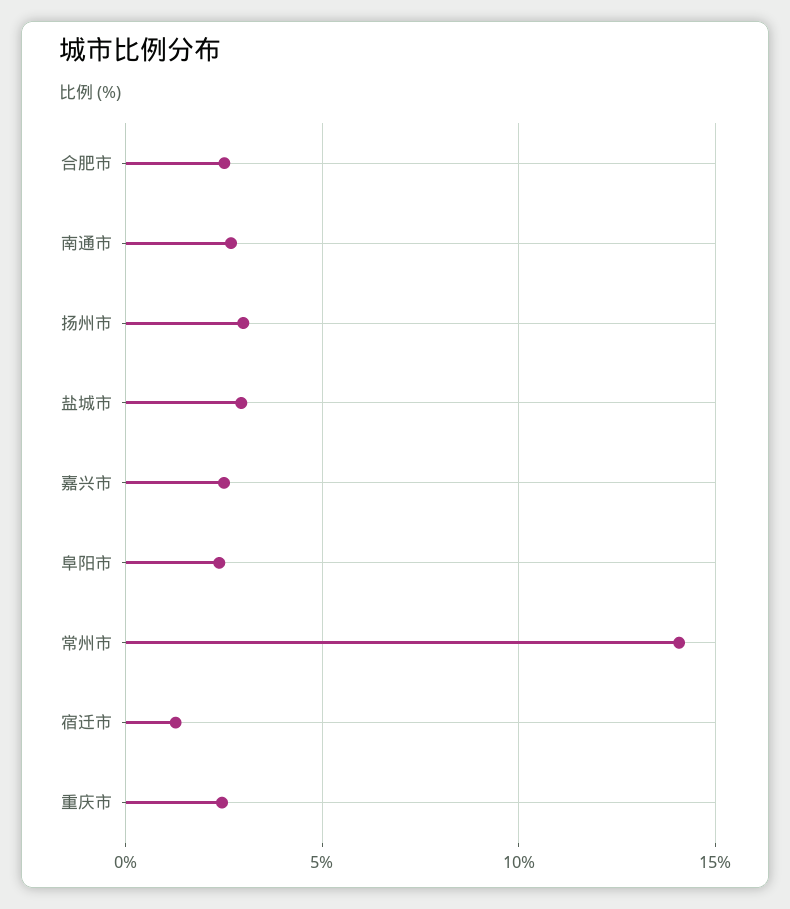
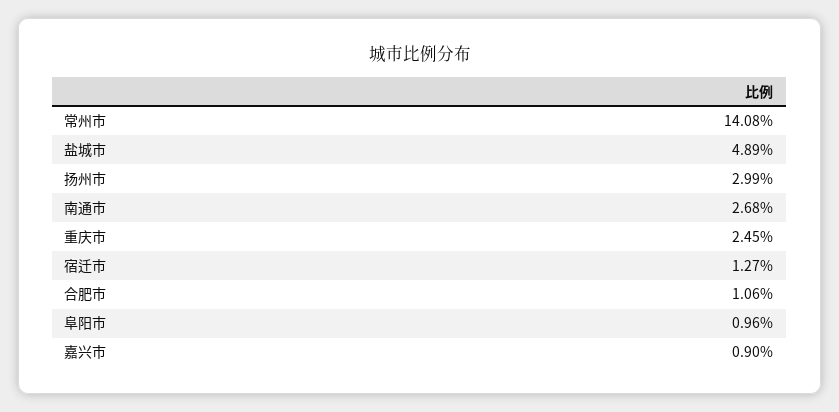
合肥市: 2.5 -> 1.06
盐城市: 3 -> 4.89
嘉兴市: 2.5 -> 0.9
阜阳市: 2.5 -> 0.96

